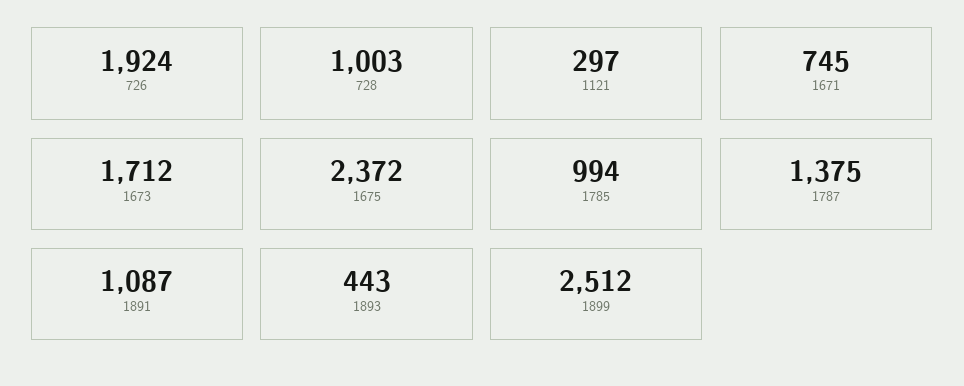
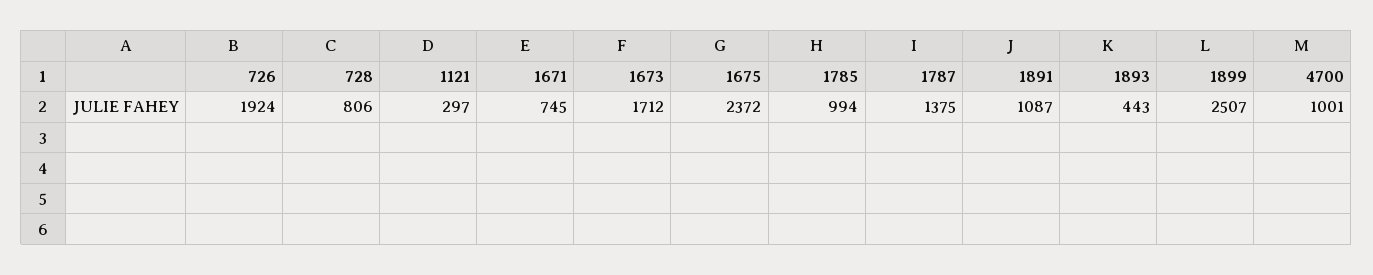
728: 1003 -> 806
1899: 2512 -> 2507
4700: none -> 1001

